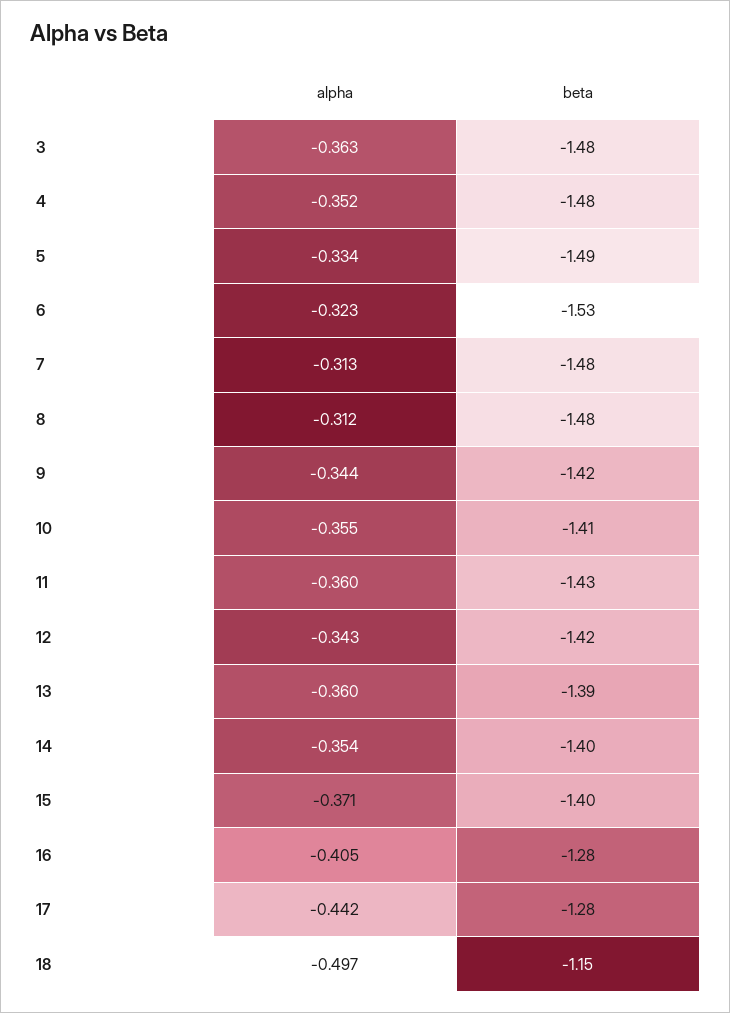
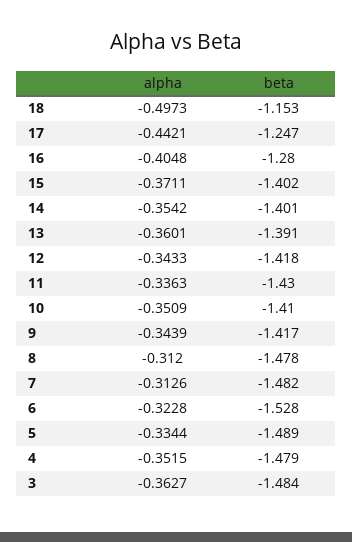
alpha, 10: -0.355 -> -0.3509
alpha, 11: -0.36 -> -0.3363
beta, 17: -1.28 -> -1.247

